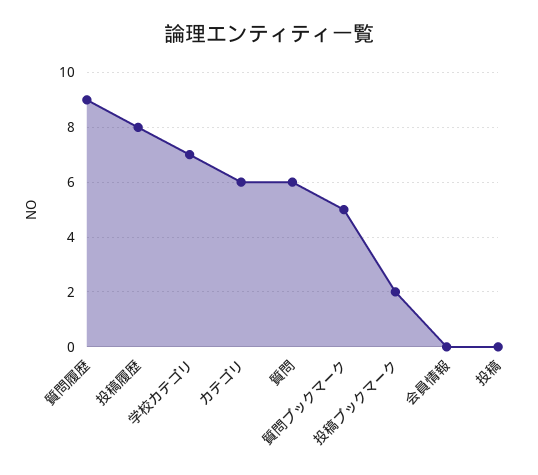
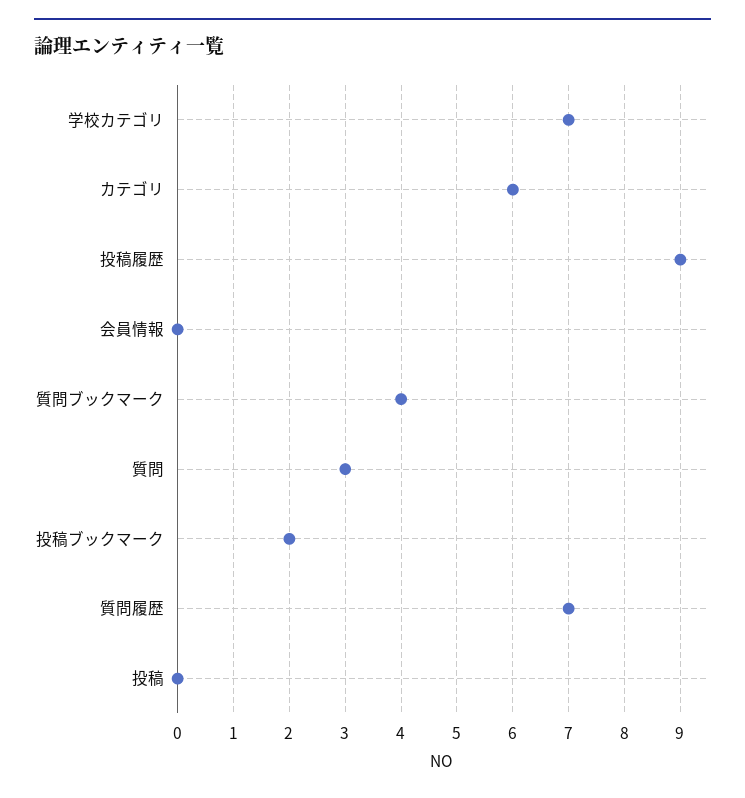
質問履歴: 9 -> 7
投稿履歴: 8 -> 9
質問: 6 -> 3
質問ブックマーク: 5 -> 4

